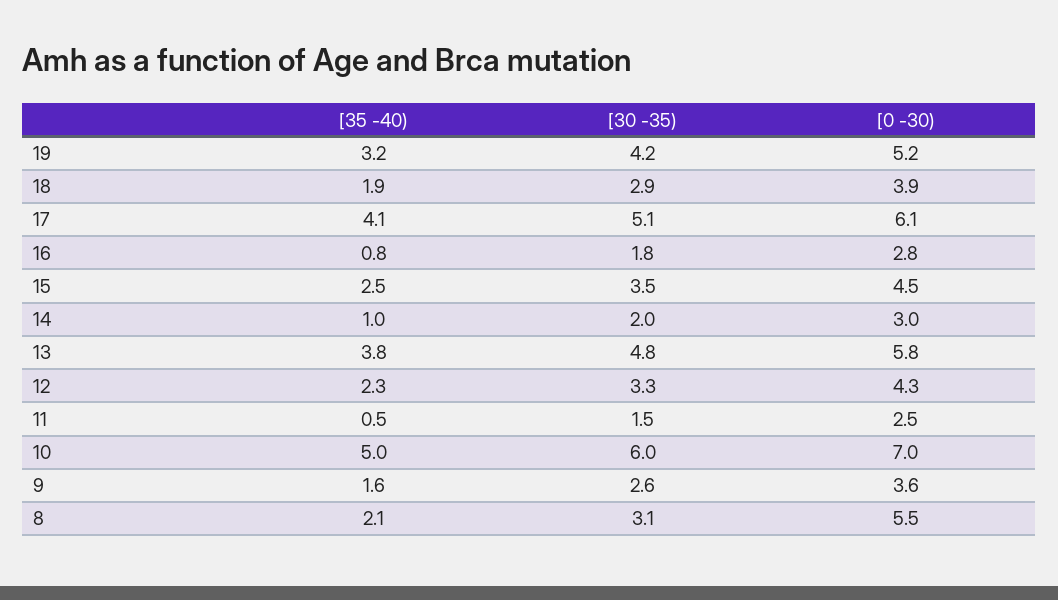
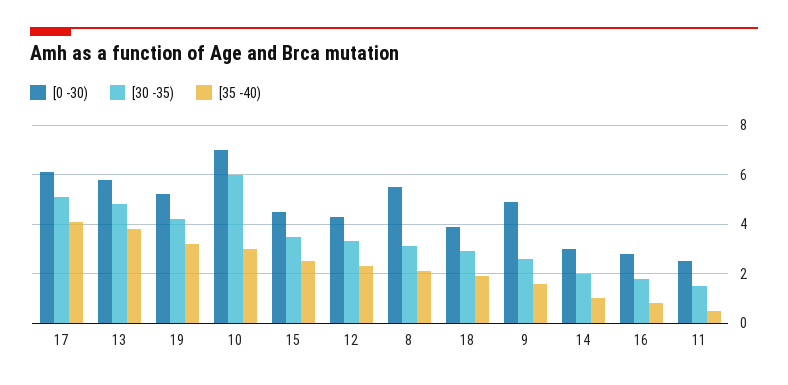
[35 -40), 10: 5 -> 3
[0 -30), 9: 3.6 -> 5

